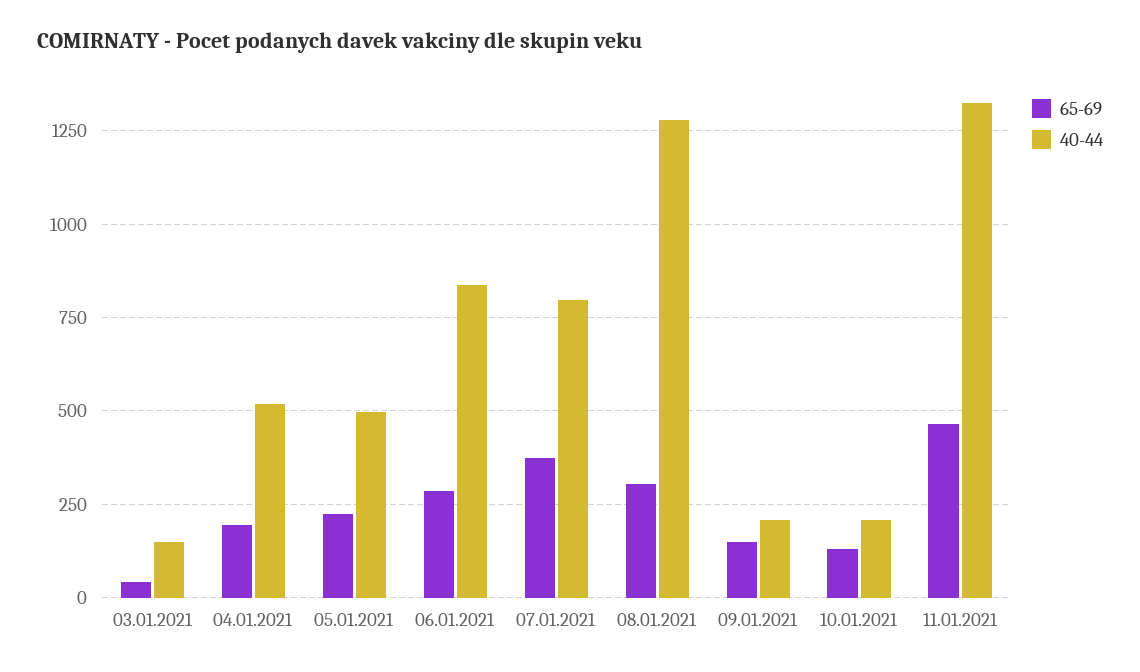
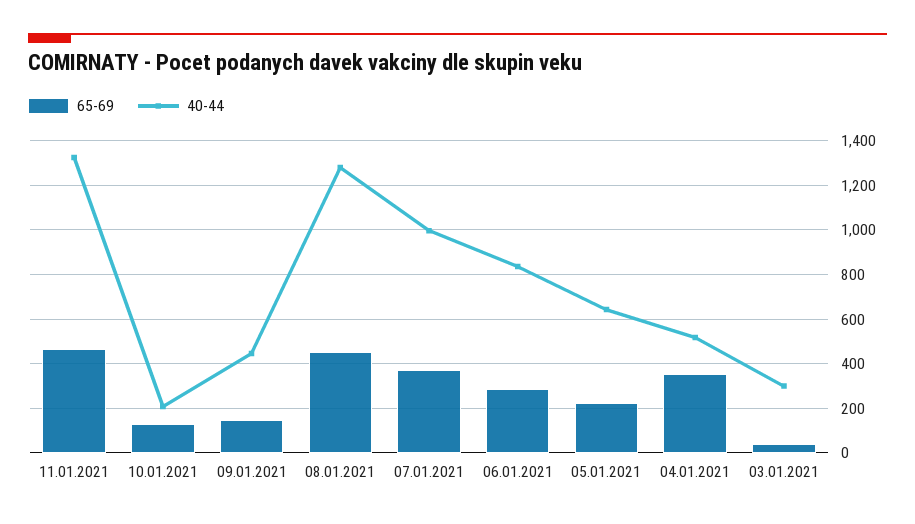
40-44, 03.01.2021: 150 -> 300
65-69, 04.01.2021: 200 -> 350
40-44, 05.01.2021: 500 -> 650
40-44, 07.01.2021: 800 -> 1000
65-69, 08.01.2021: 300 -> 450
40-44, 09.01.2021: 200 -> 450

